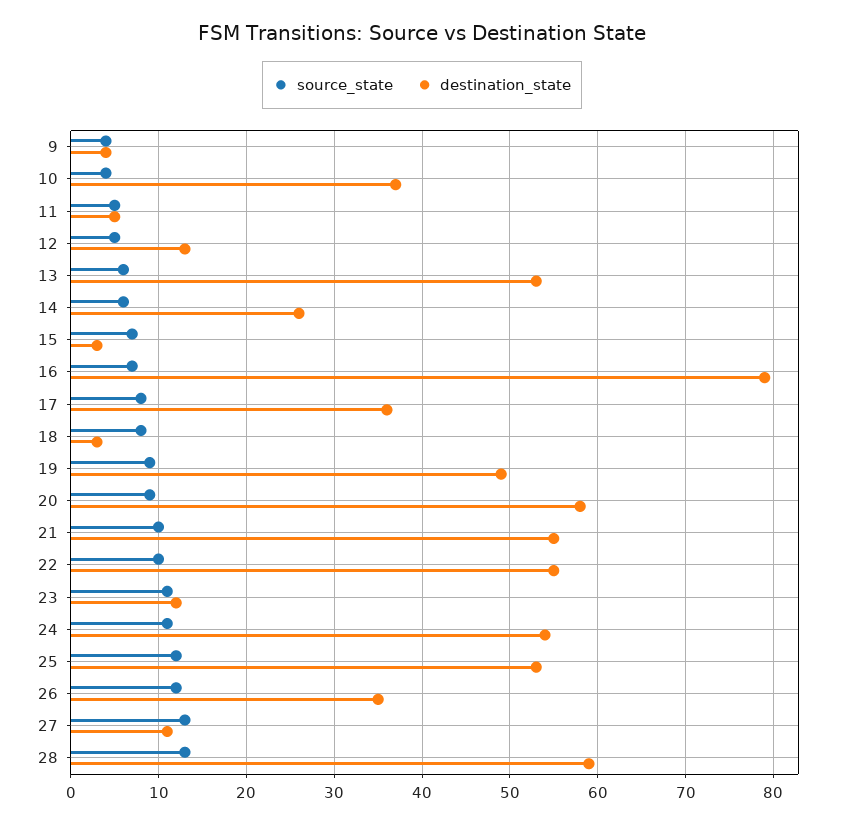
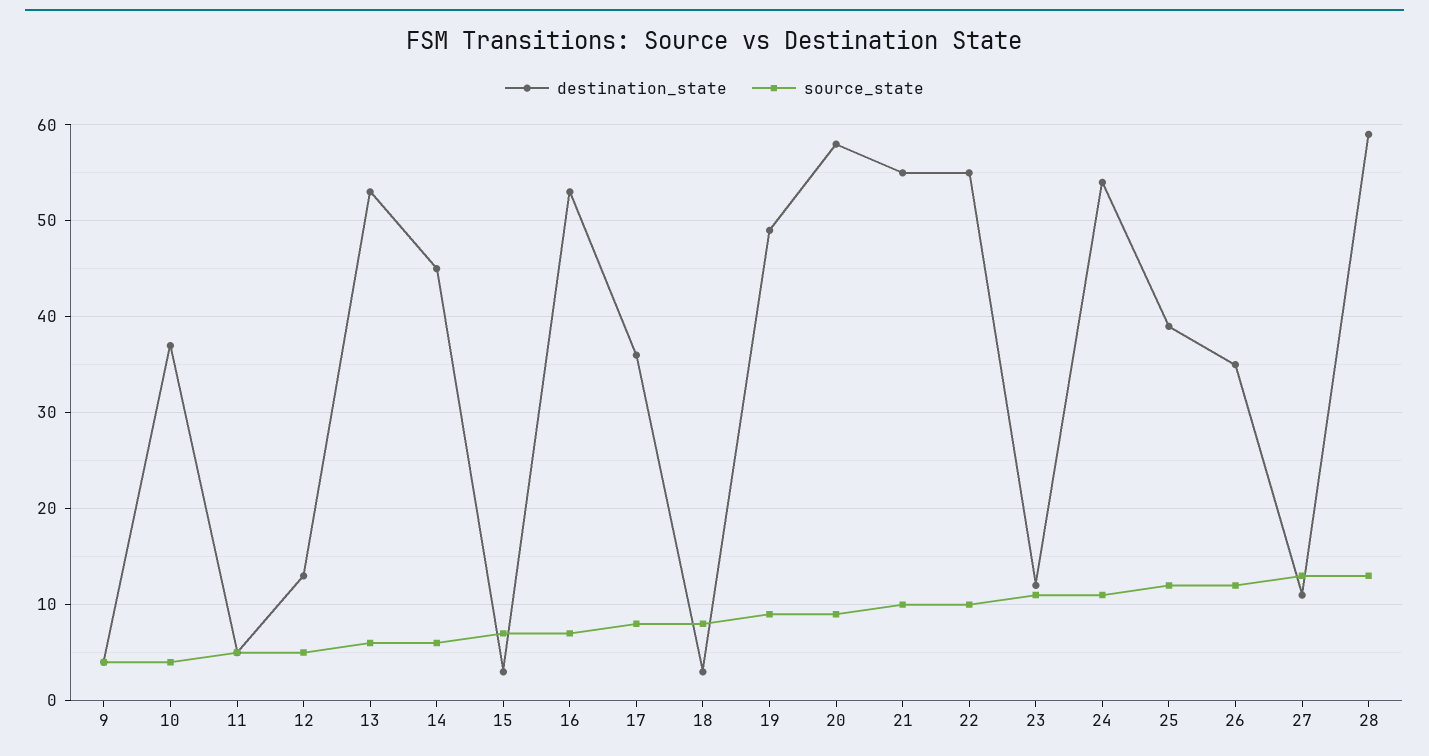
destination_state, 14: 26 -> 45
destination_state, 16: 79 -> 53
destination_state, 25: 53 -> 39

